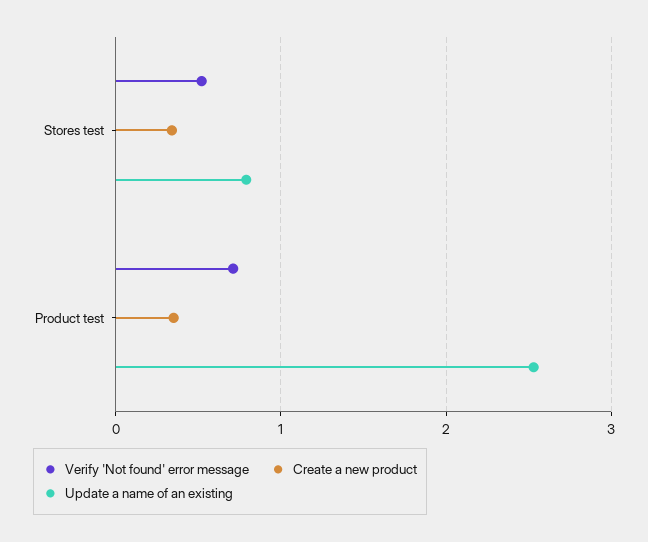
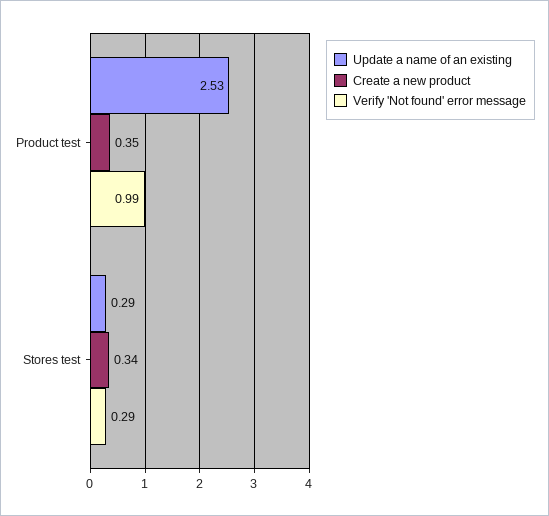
Verify 'Not found' error message, Stores test: 0.5 -> 0.29
Update a name of an existing, Stores test: 0.8 -> 0.29
Verify 'Not found' error message, Product test: 0.7 -> 0.99

